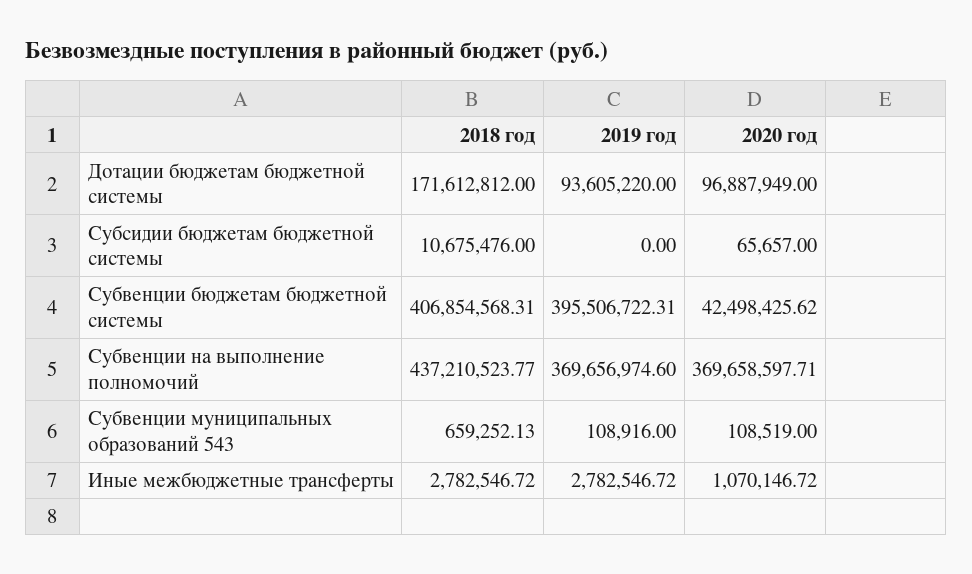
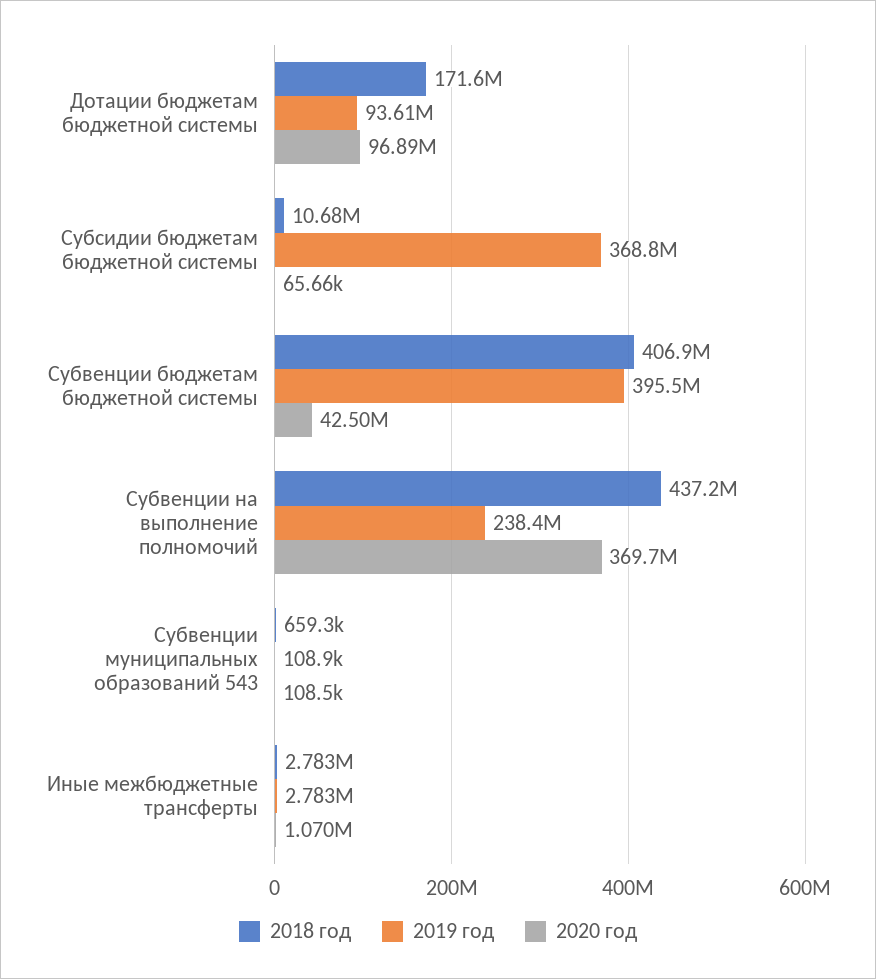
2019 год, Субсидии бюджетам бюджетной системы: 0 -> 368800000
2019 год, Субвенции на выполнение полномочий: 369656974.6 -> 238400000

